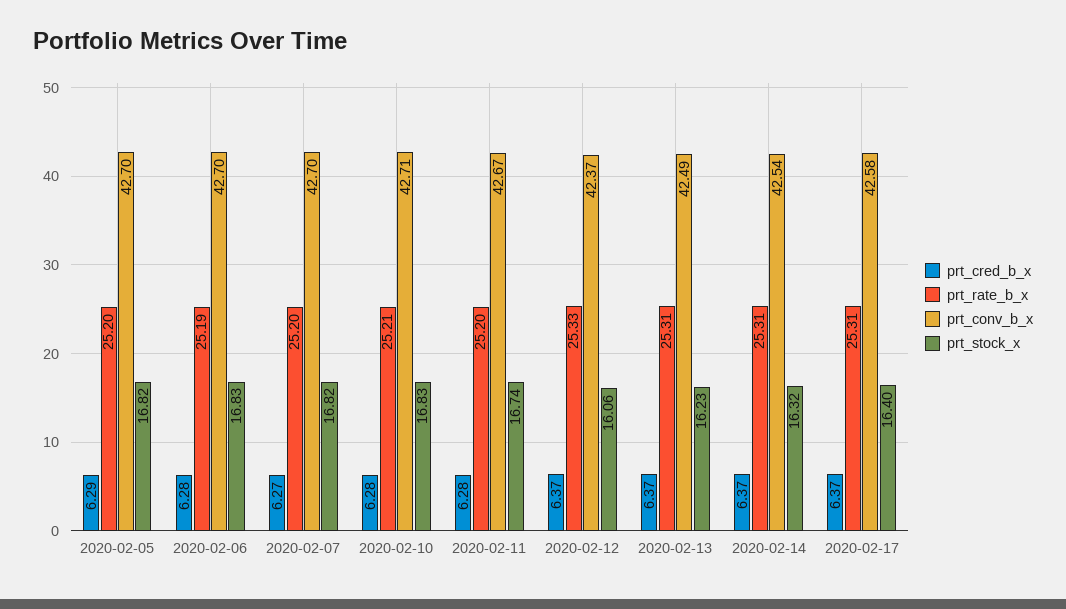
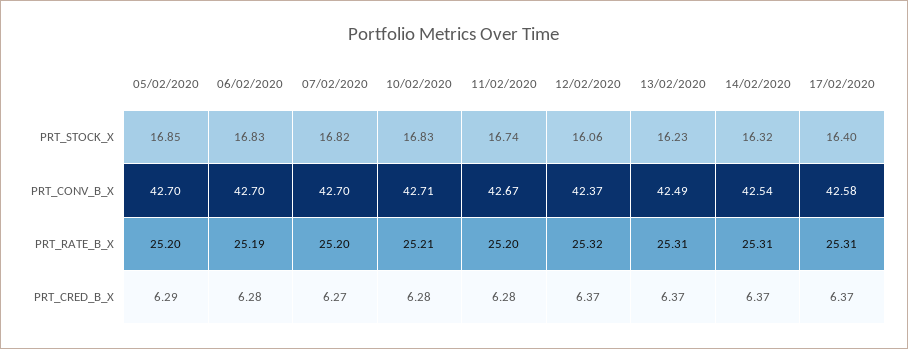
prt_stock_x, 2020-02-05: 16.82 -> 16.85
prt_rate_b_x, 2020-02-12: 25.33 -> 25.32

